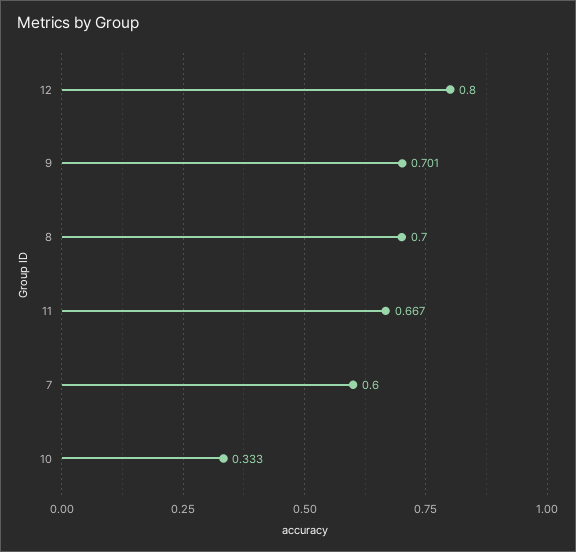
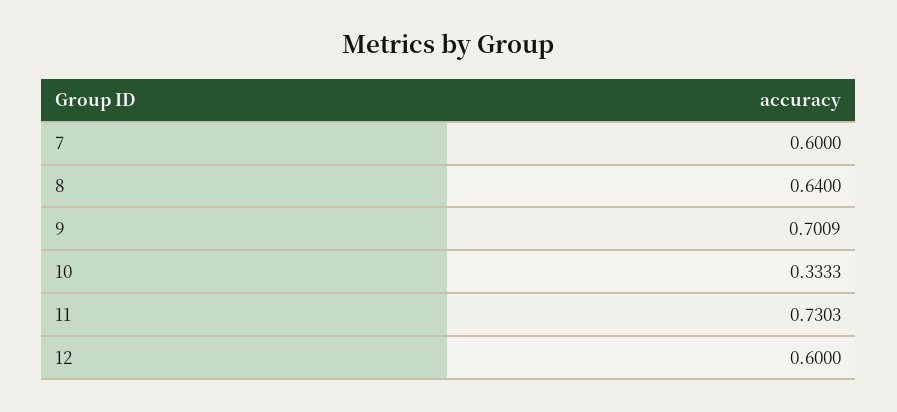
12: 0.8 -> 0.6
8: 0.7 -> 0.64
11: 0.667 -> 0.7303

